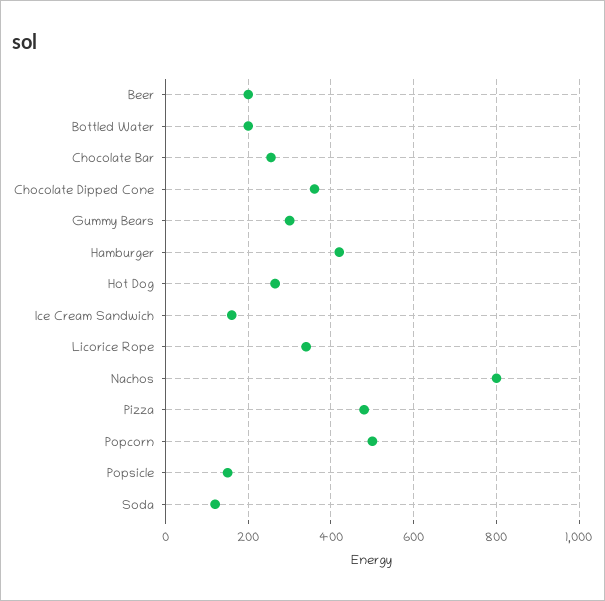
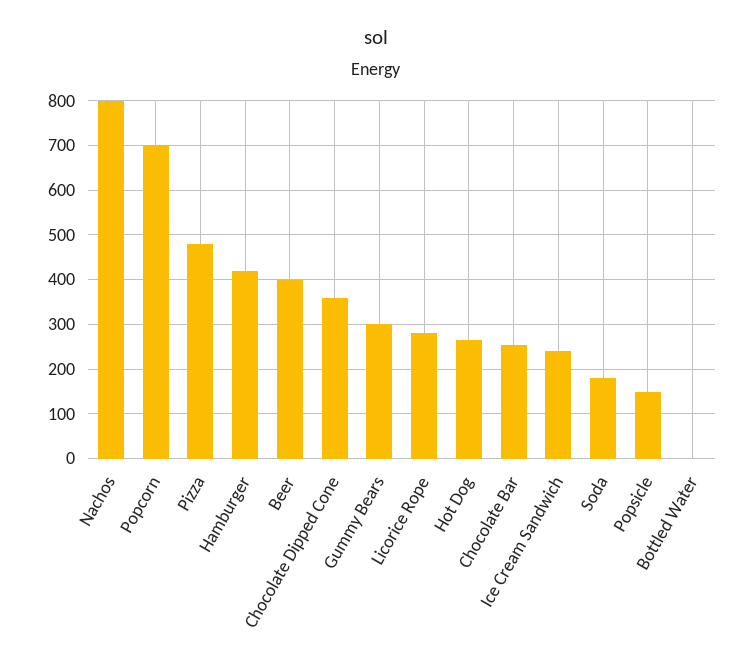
Beer: 200 -> 400
Bottled Water: 200 -> 0
Ice Cream Sandwich: 160 -> 240
Licorice Rope: 340 -> 280
Popcorn: 500 -> 700
Soda: 120 -> 180

